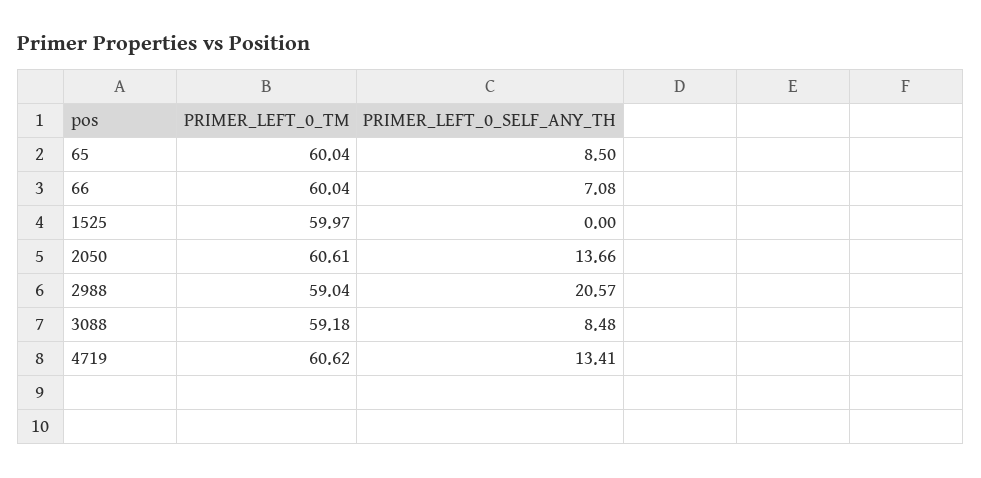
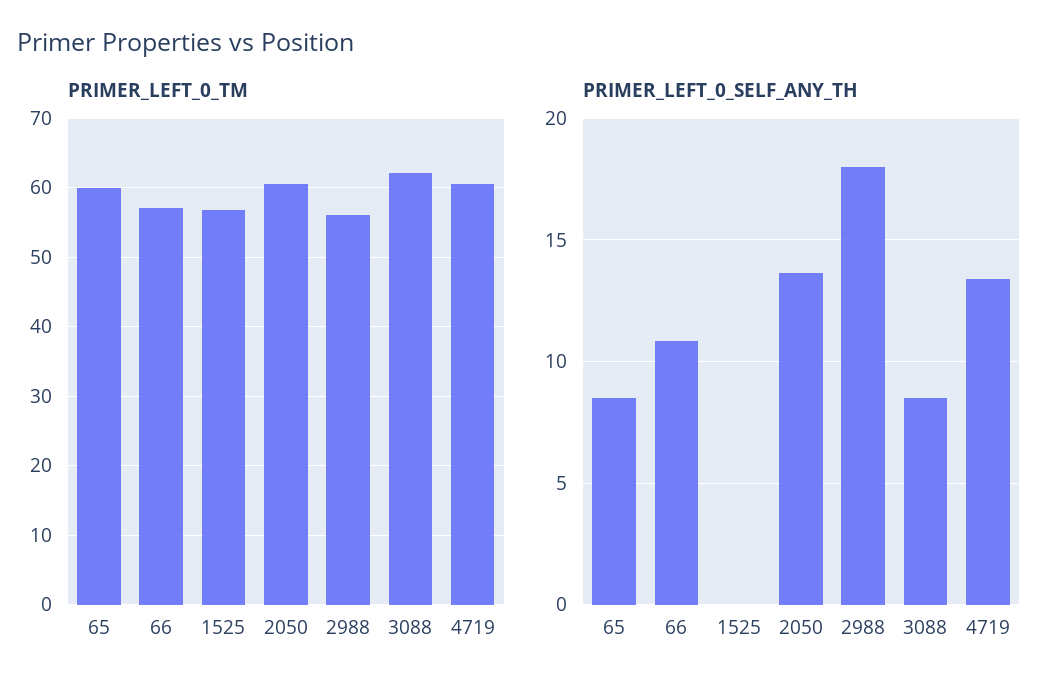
PRIMER_LEFT_0_TM, 66: 60.04 -> 57
PRIMER_LEFT_0_SELF_ANY_TH, 66: 7.08 -> 11
PRIMER_LEFT_0_TM, 1525: 59.97 -> 57
PRIMER_LEFT_0_TM, 2988: 59.04 -> 56
PRIMER_LEFT_0_SELF_ANY_TH, 2988: 20.57 -> 18
PRIMER_LEFT_0_TM, 3088: 59.18 -> 62

